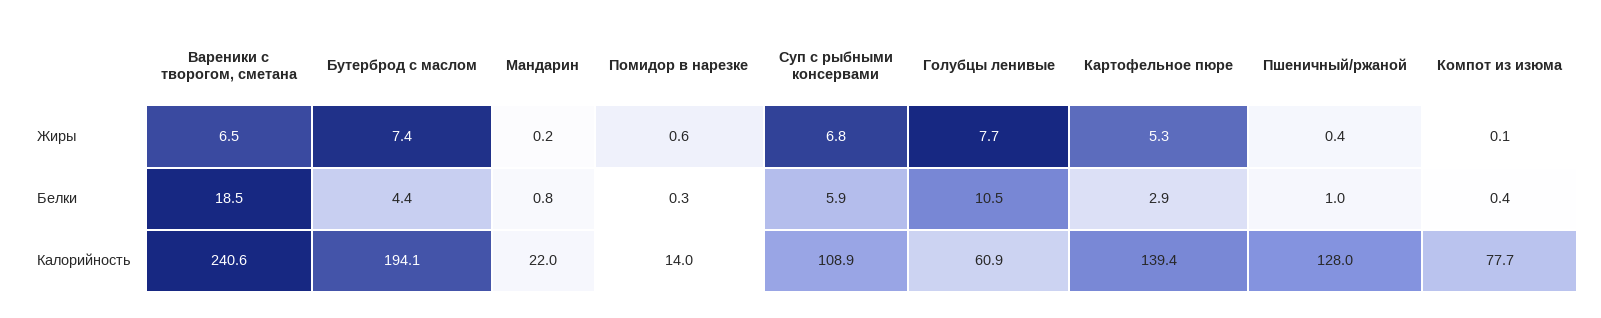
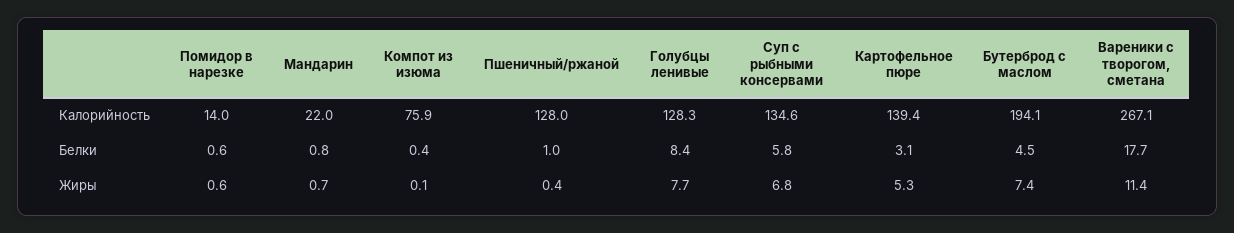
Вареники с творогом, сметана, Жиры: 6.5 -> 11.4
Мандарин, Жиры: 0.2 -> 0.7
Вареники с творогом, сметана, Белки: 18.5 -> 17.7
Бутерброд с маслом, Белки: 4.4 -> 4.5
Помидор в нарезке, Белки: 0.3 -> 0.6
Суп с рыбными консервами, Белки: 5.9 -> 5.8
Голубцы ленивые, Белки: 10.5 -> 8.4
Картофельное пюре, Белки: 2.9 -> 3.1
Вареники с творогом, сметана, Калорийность: 240.6 -> 267.1
Суп с рыбными консервами, Калорийность: 108.9 -> 134.6
Голубцы ленивые, Калорийность: 60.9 -> 128.3
Компот из изюма, Калорийность: 77.7 -> 75.9

